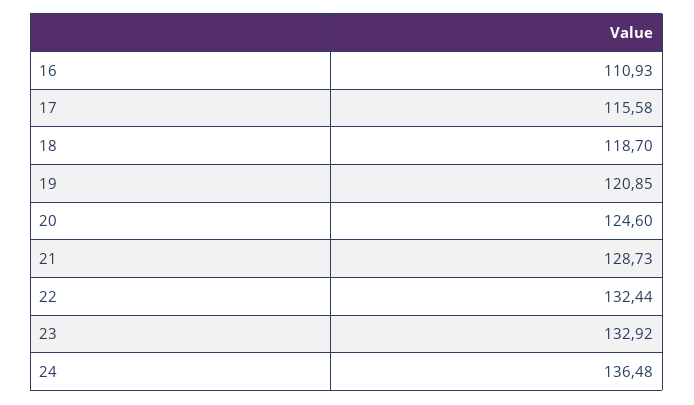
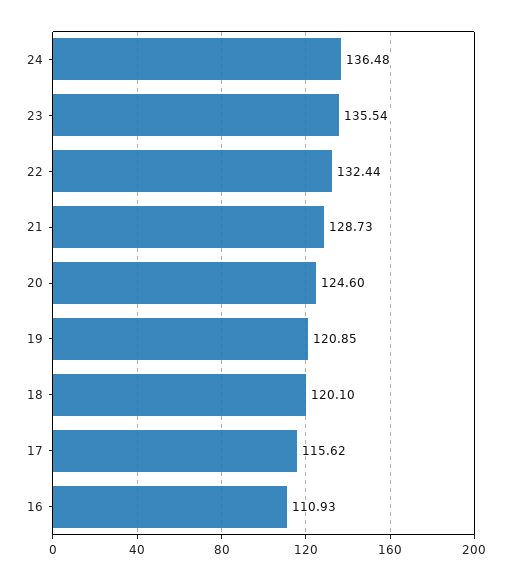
17: 115.58 -> 115.62
18: 118.7 -> 120.1
23: 132.92 -> 135.54

